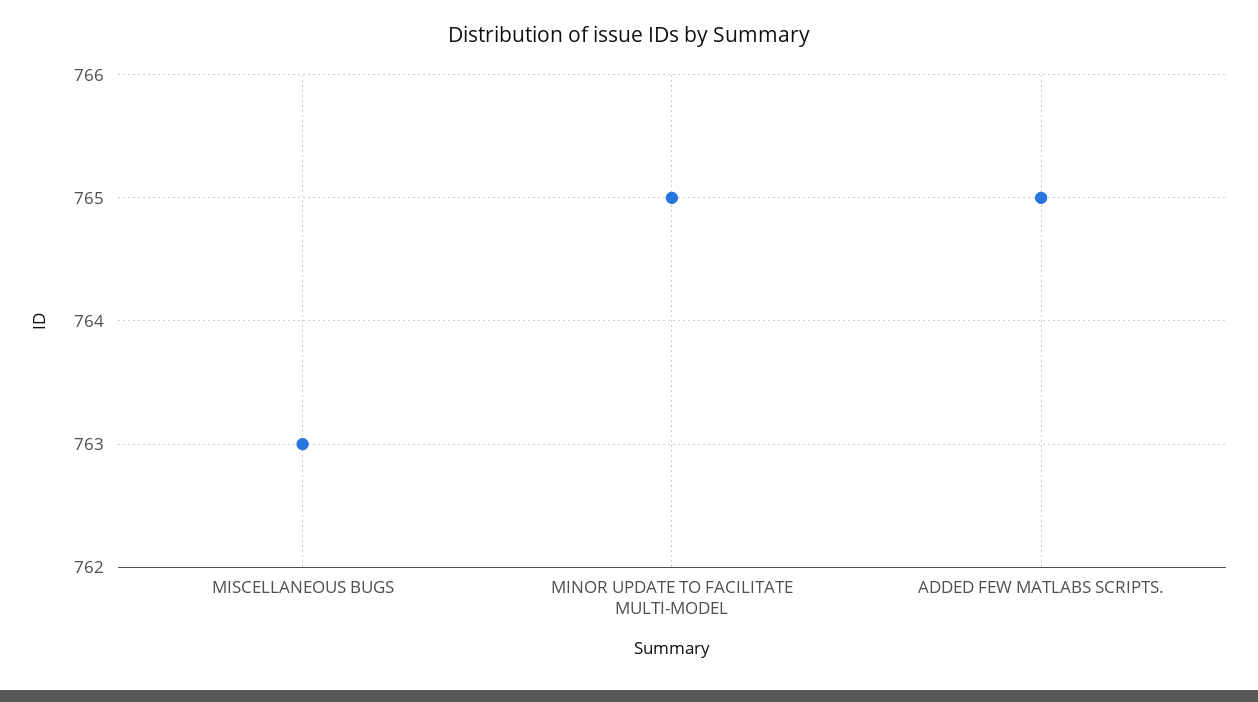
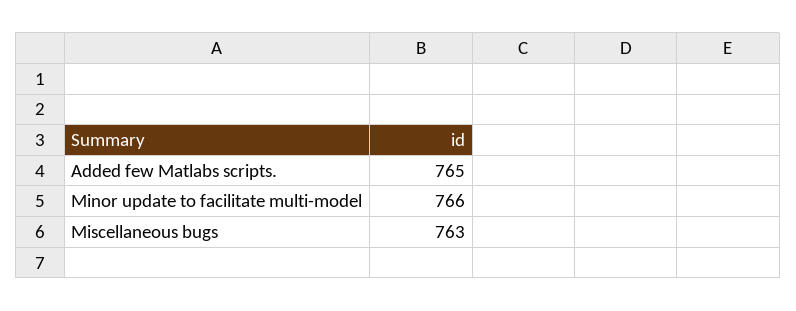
MINOR UPDATE TO FACILITATE MULTI-MODEL: 765 -> 766

